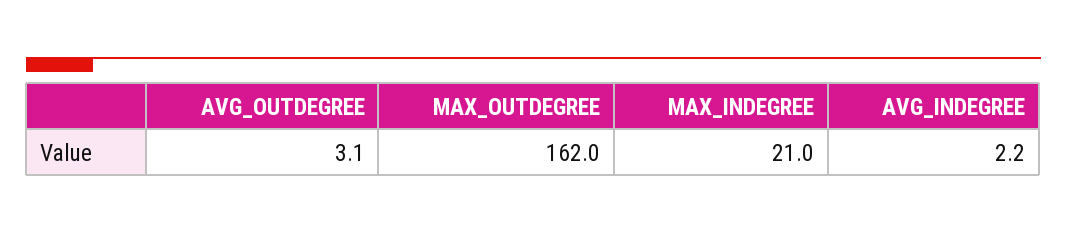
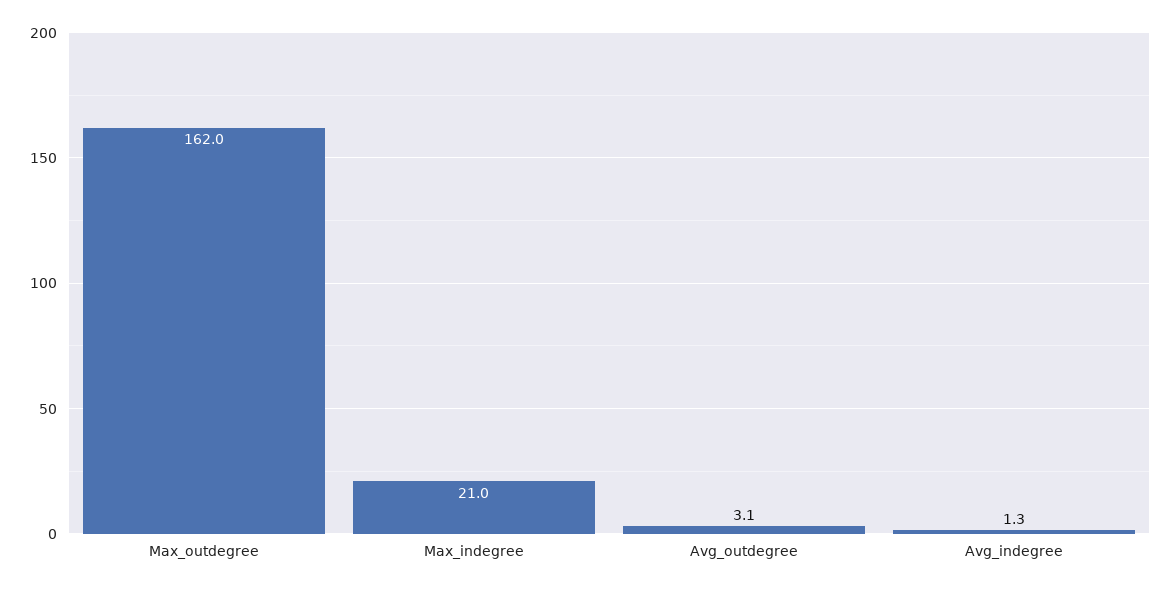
AVG_INDEGREE: 2.2 -> 1.3

